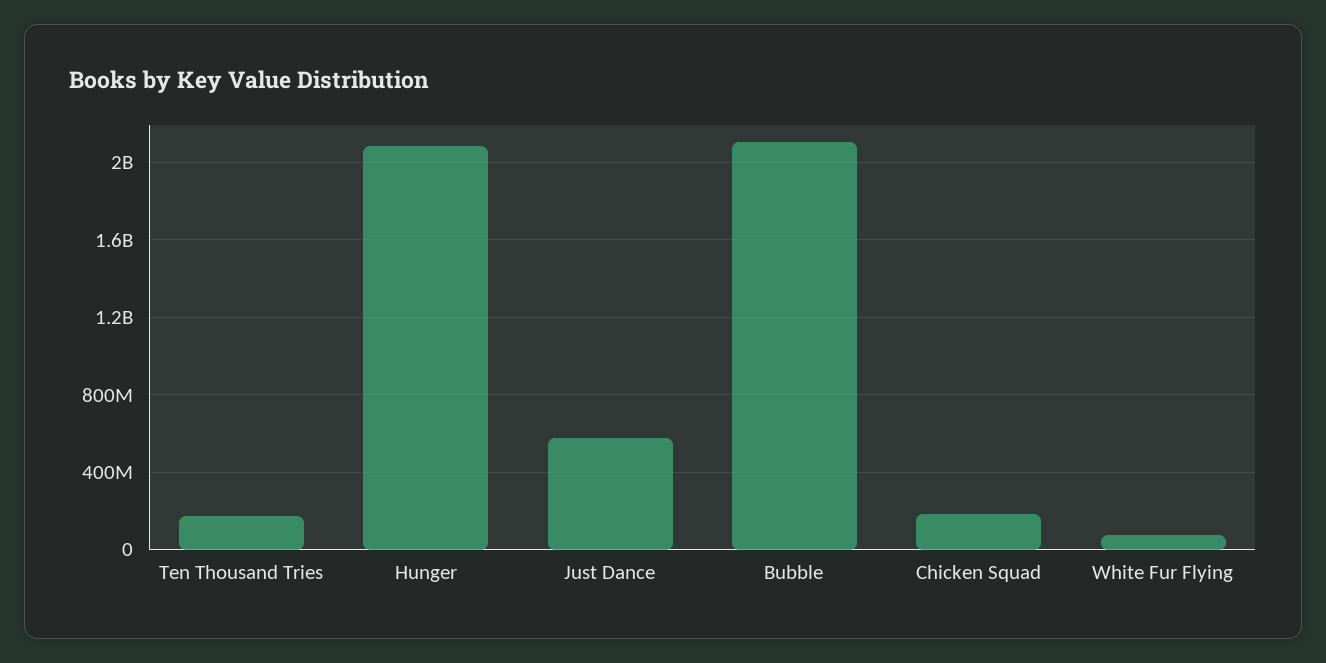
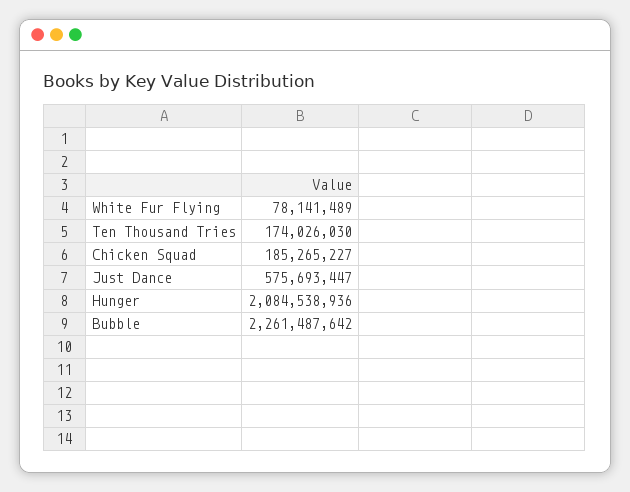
Bubble: 2100000000 -> 2261487642

